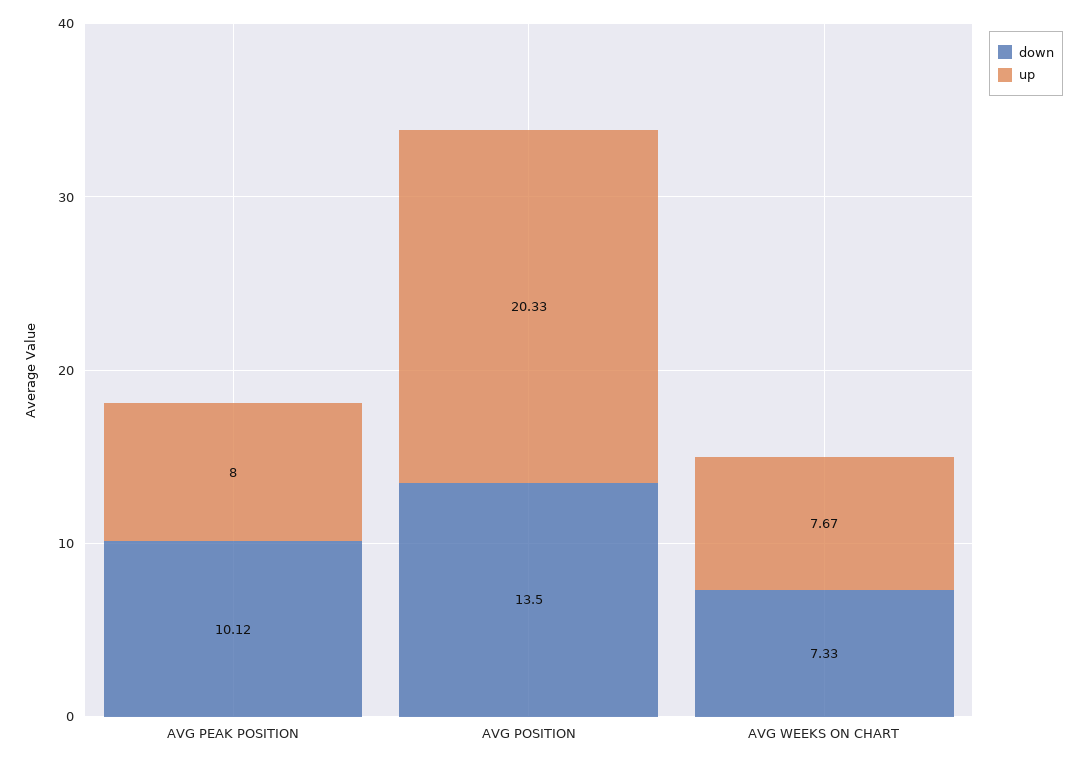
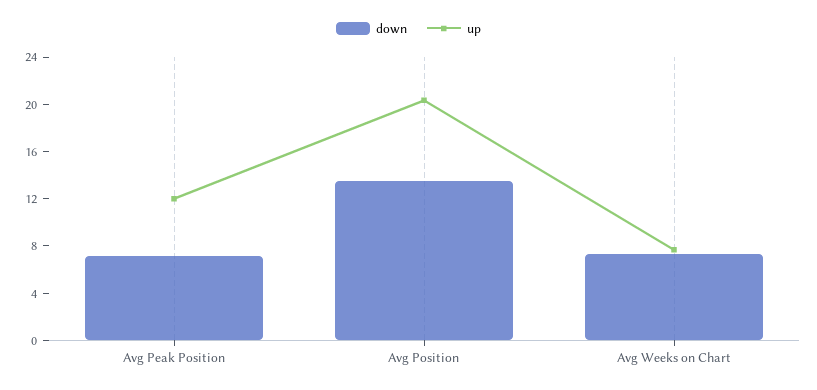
down, AVG PEAK POSITION: 10.12 -> 7
up, AVG PEAK POSITION: 8 -> 12

